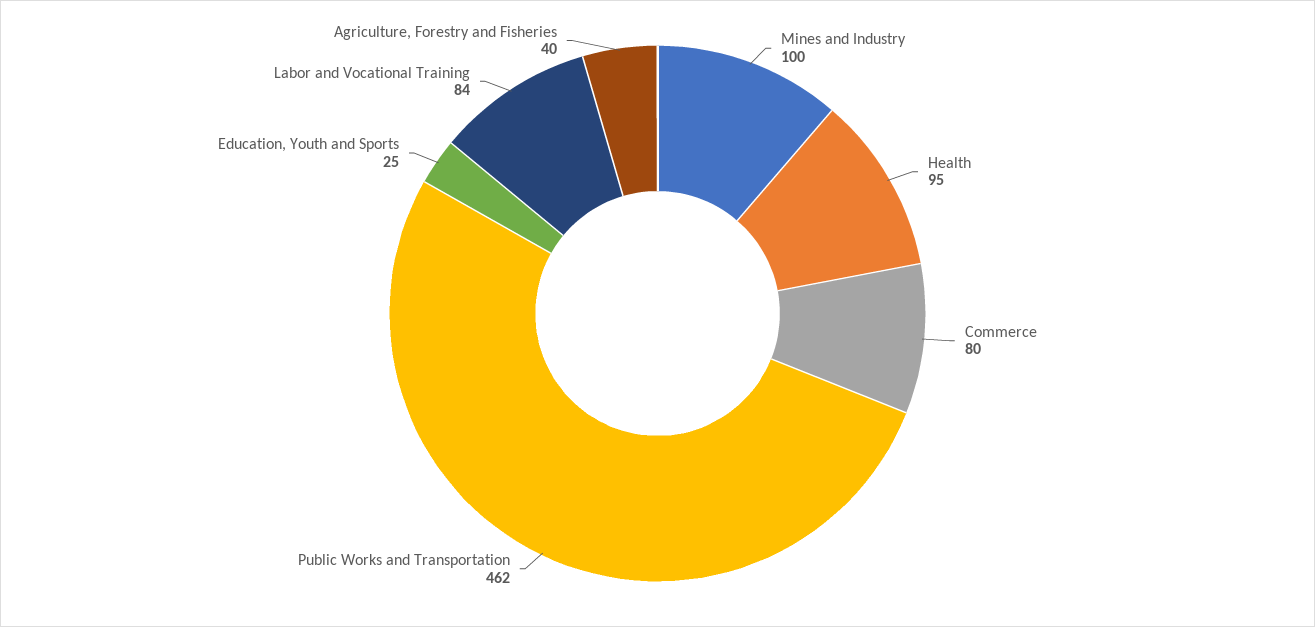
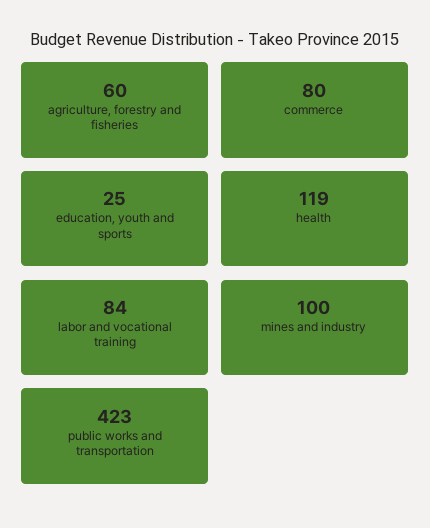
Health: 95 -> 119
Public Works and Transportation: 462 -> 423
Agriculture, Forestry and Fisheries: 40 -> 60

